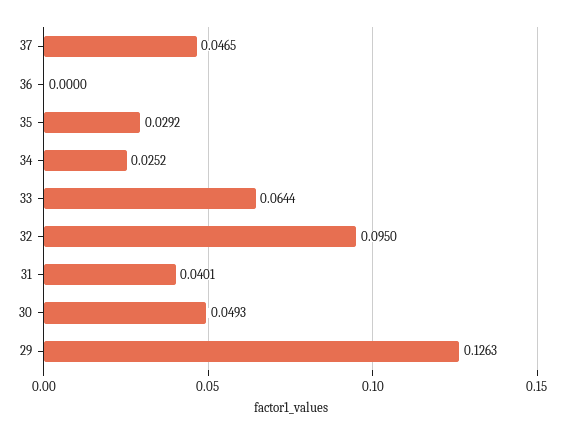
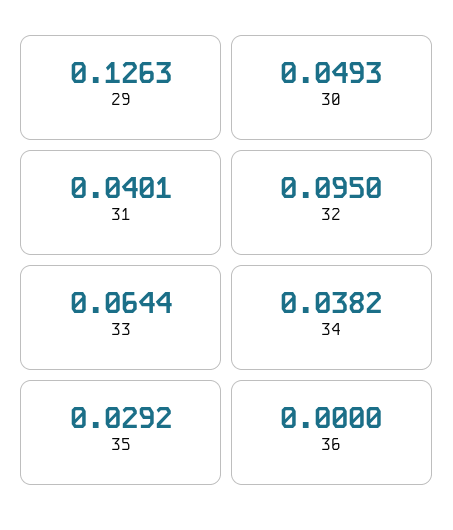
37: 0.0465 -> none
34: 0.0252 -> 0.0382

